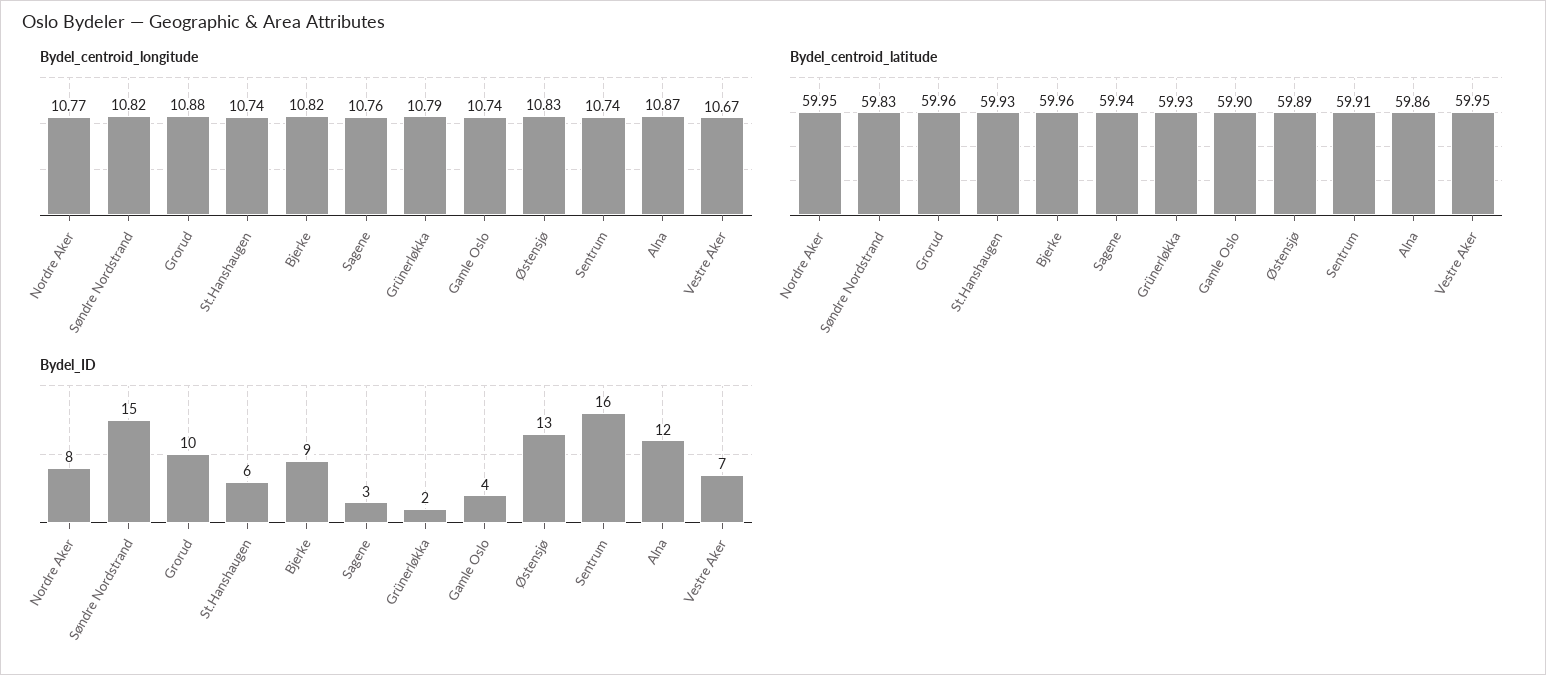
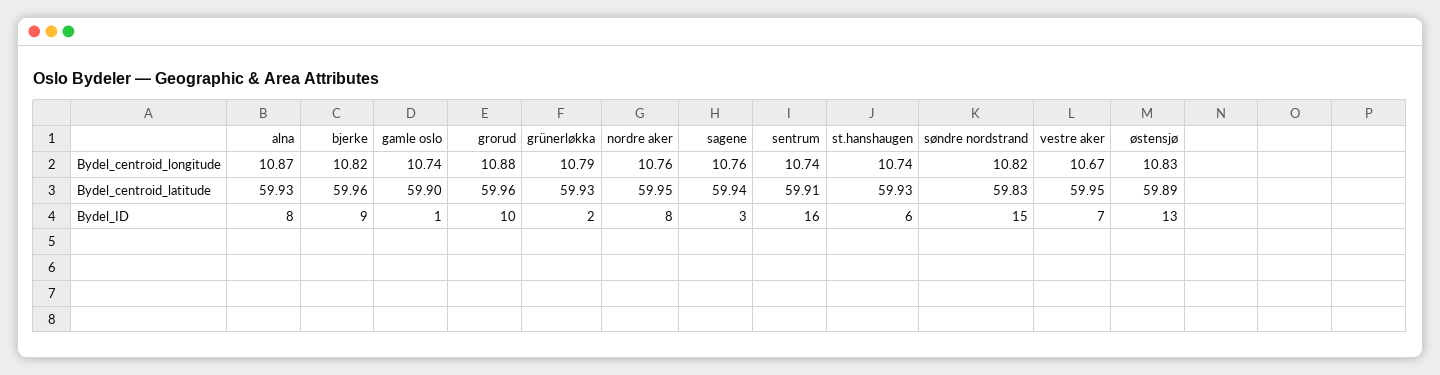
Bydel_centroid_longitude, Nordre Aker: 10.77 -> 10.76
Bydel_centroid_latitude, Alna: 59.86 -> 59.93
Bydel_ID, Gamle Oslo: 4 -> 1
Bydel_ID, Alna: 12 -> 8

